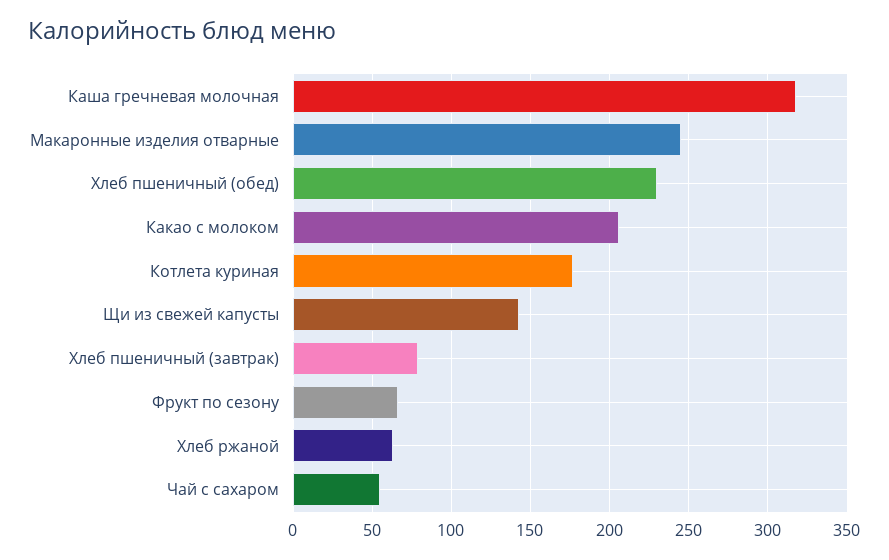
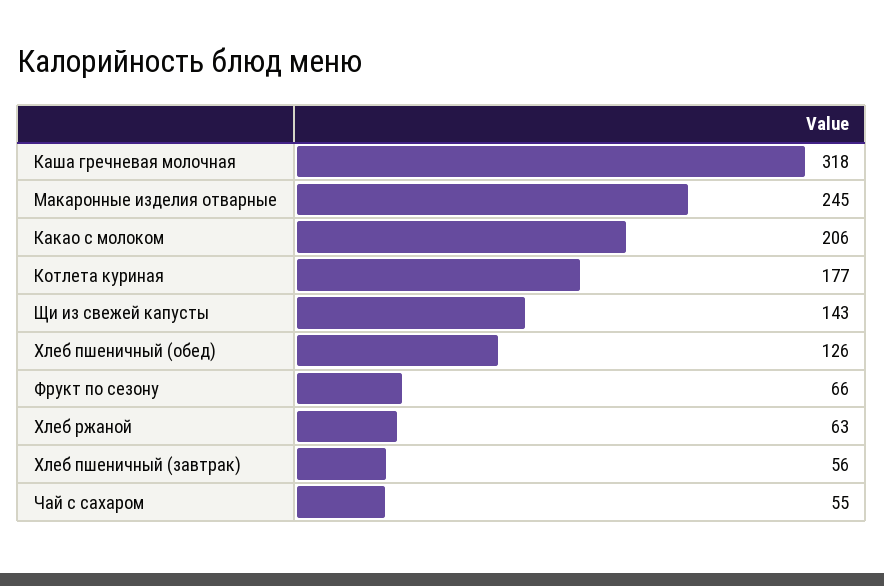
Хлеб пшеничный (обед): 230 -> 126
Хлеб пшеничный (завтрак): 80 -> 56

